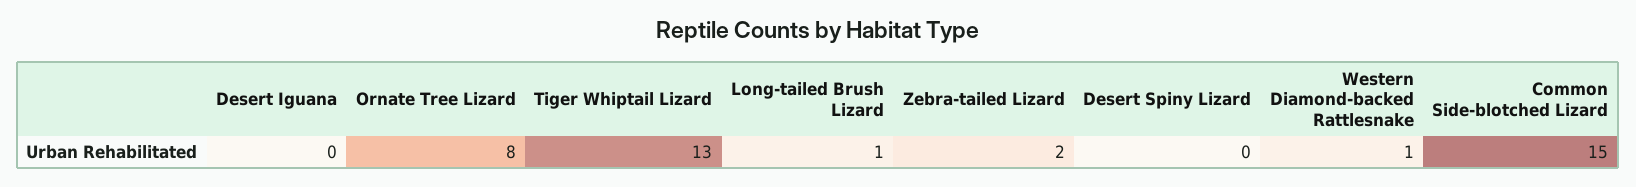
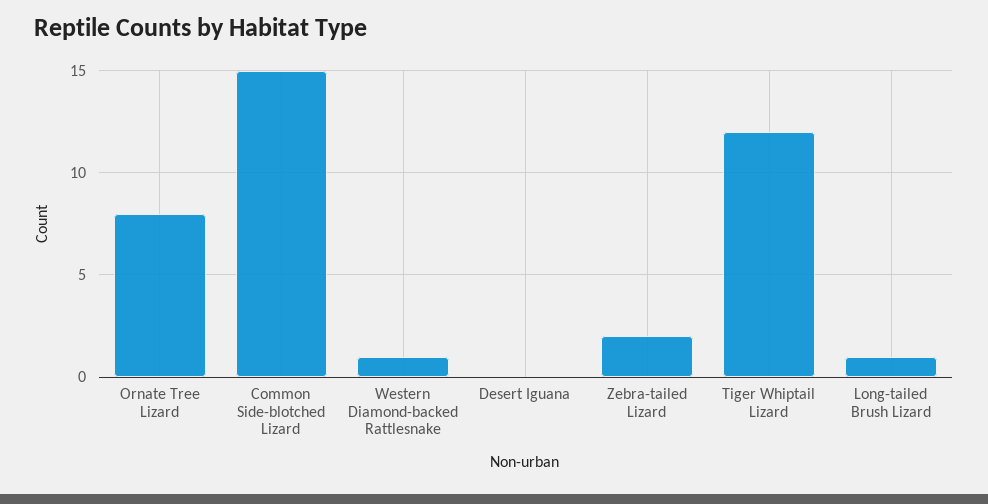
Tiger Whiptail Lizard: 13 -> 12
Desert Spiny Lizard: 0 -> none

